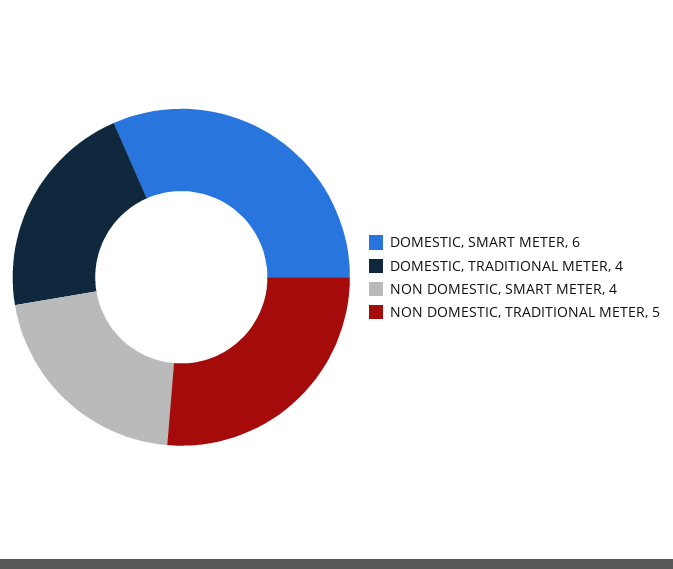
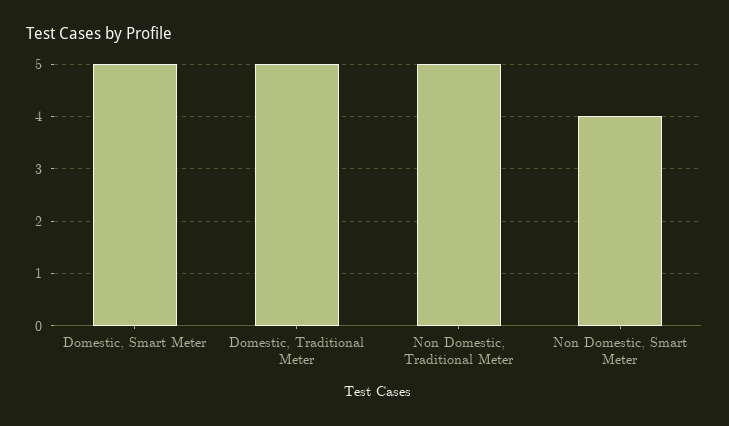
DOMESTIC, SMART METER: 6 -> 5
DOMESTIC, TRADITIONAL METER: 4 -> 5

